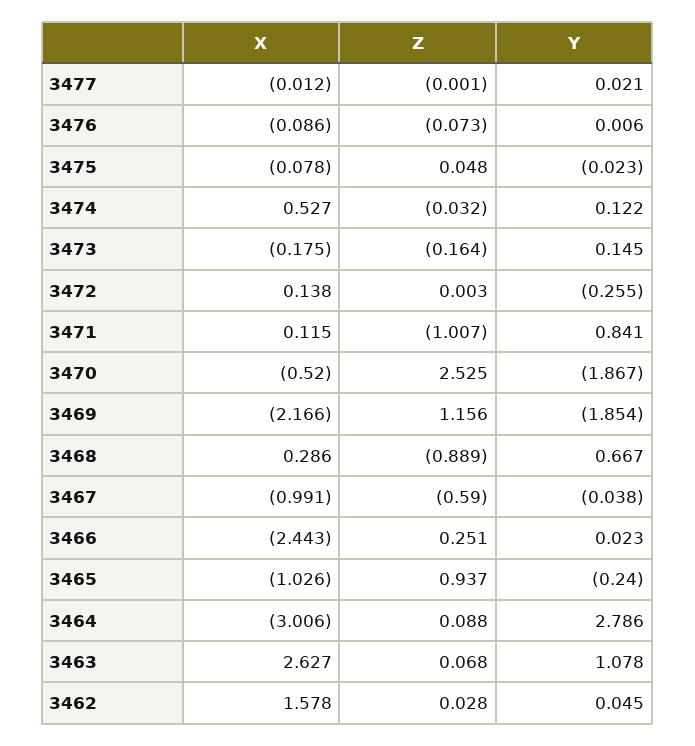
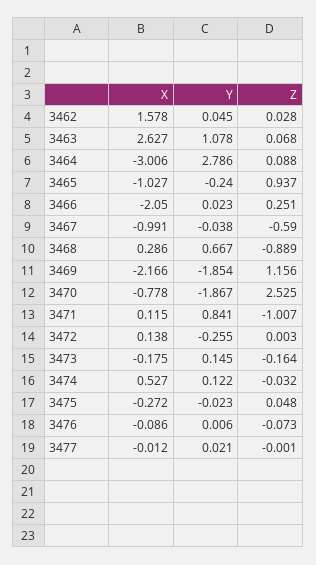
X, 3475: -0.078 -> -0.272
X, 3470: -0.52 -> -0.778
X, 3466: -2.443 -> -2.05
X, 3465: -1.026 -> -1.027

